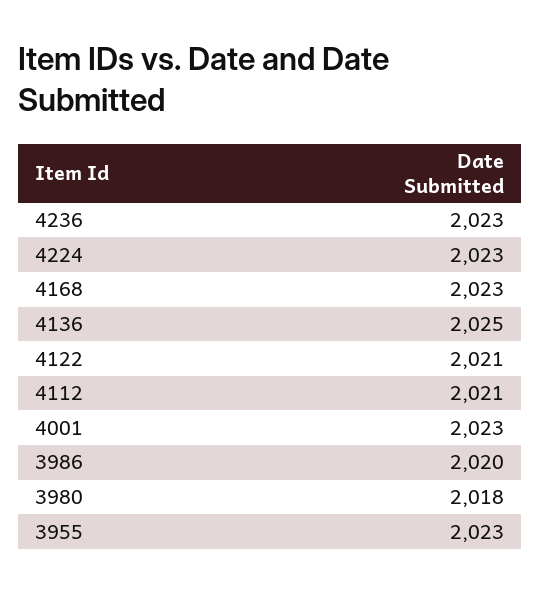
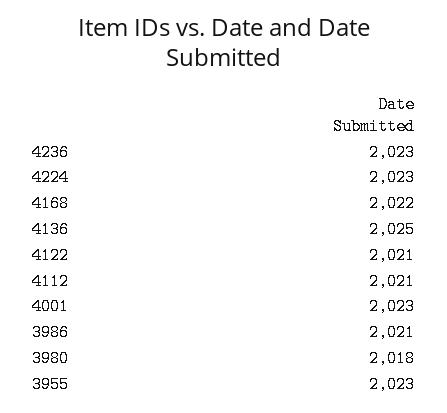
4168: 2023 -> 2022
3986: 2020 -> 2021

